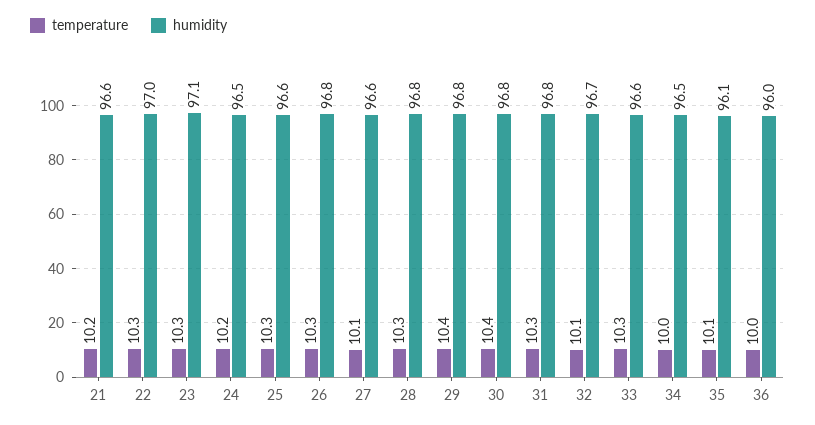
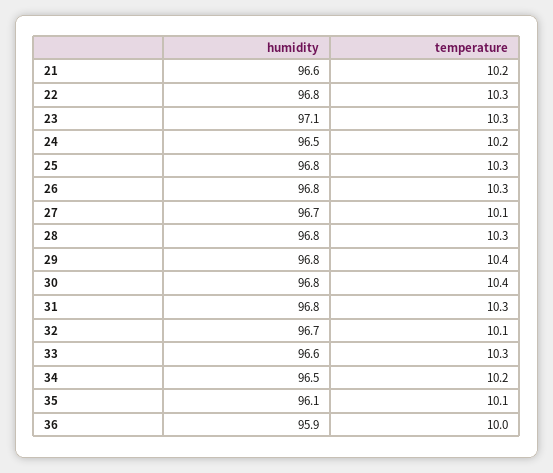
humidity, 22: 97 -> 96.8
humidity, 25: 96.6 -> 96.8
humidity, 27: 96.6 -> 96.7
temperature, 34: 10 -> 10.2
humidity, 36: 96 -> 95.9

